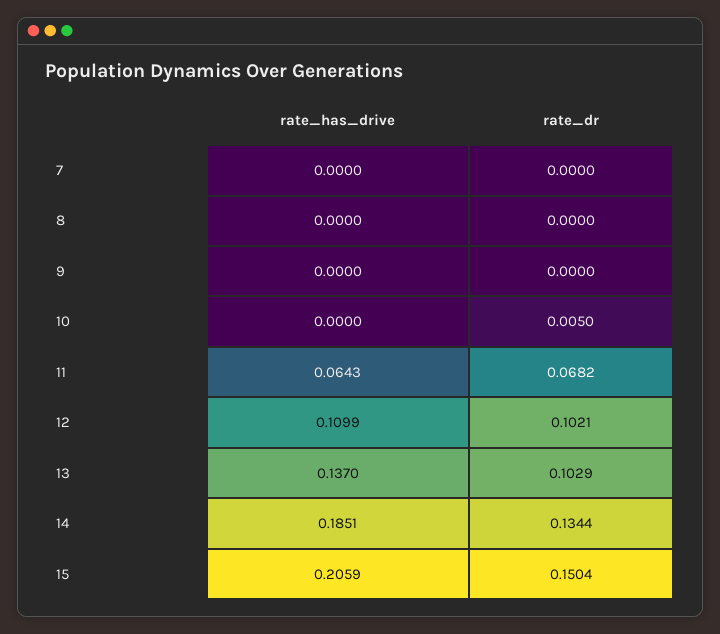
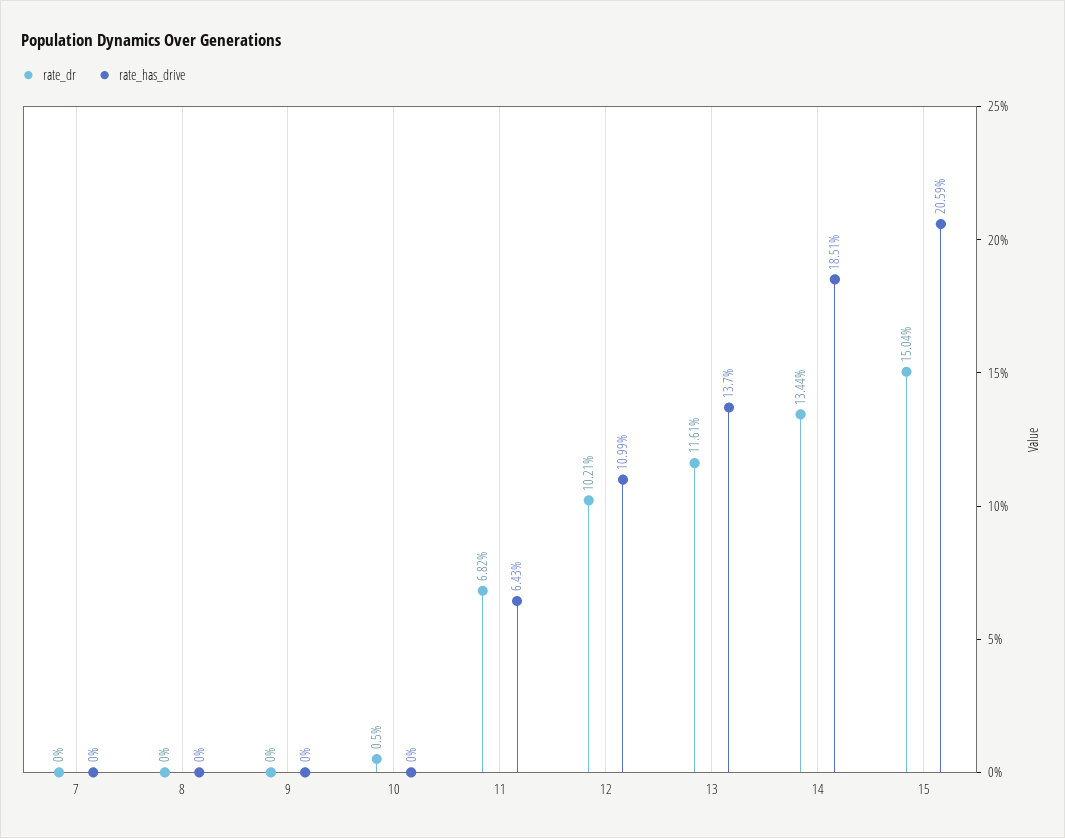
rate_dr, 13: 0.1029 -> 0.1161

